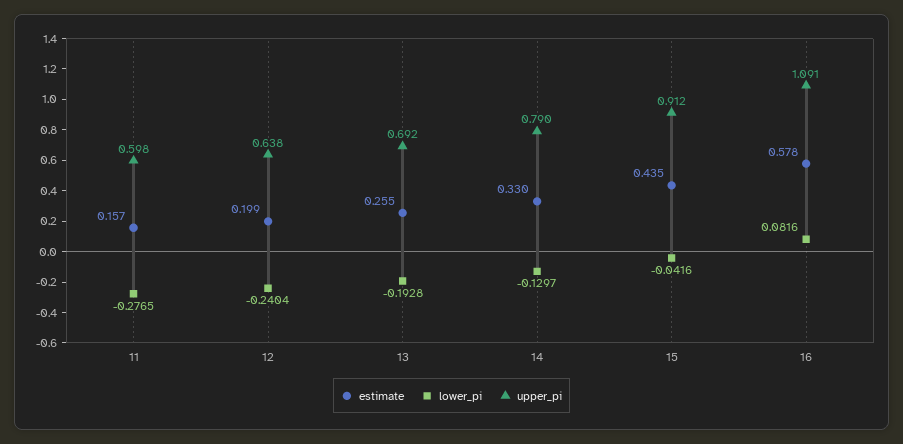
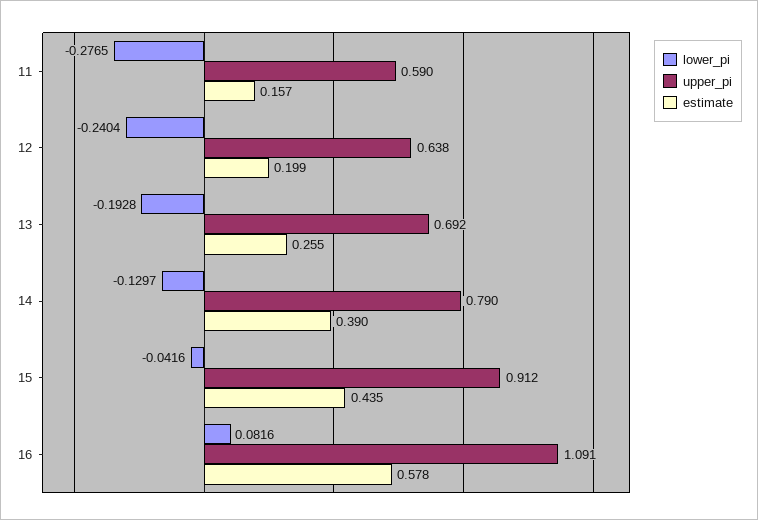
upper_pi, 11: 0.598 -> 0.59
estimate, 14: 0.33 -> 0.39

